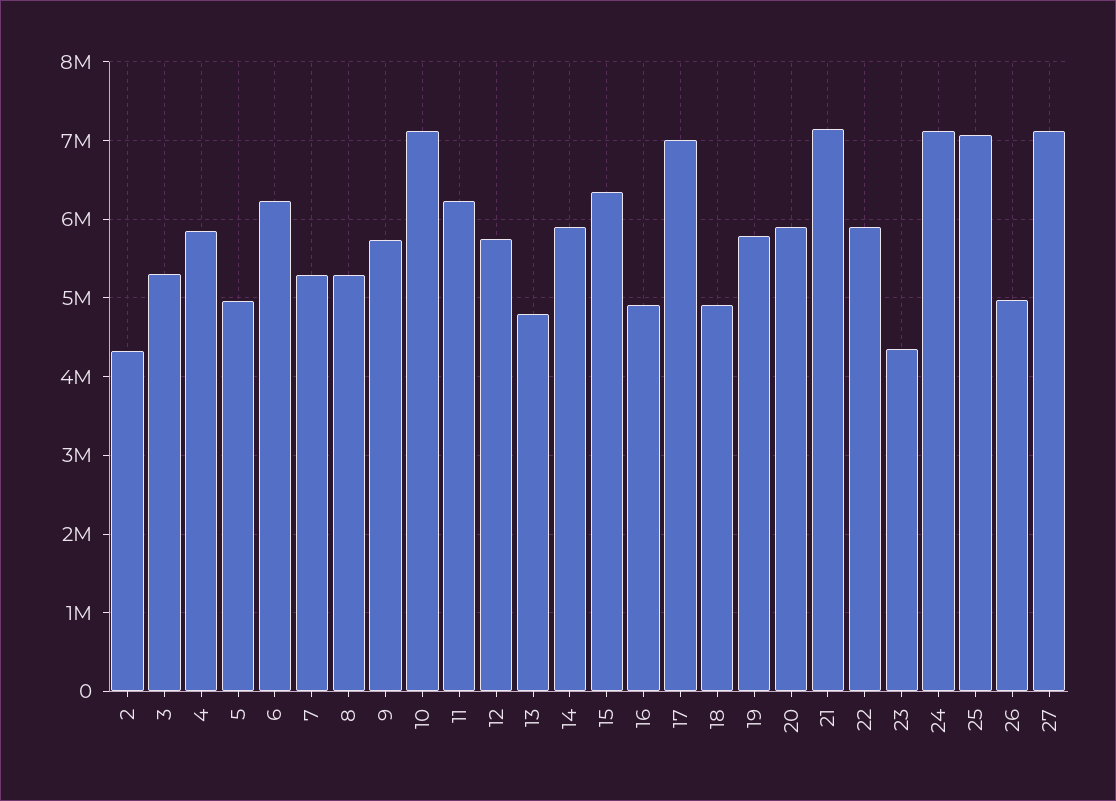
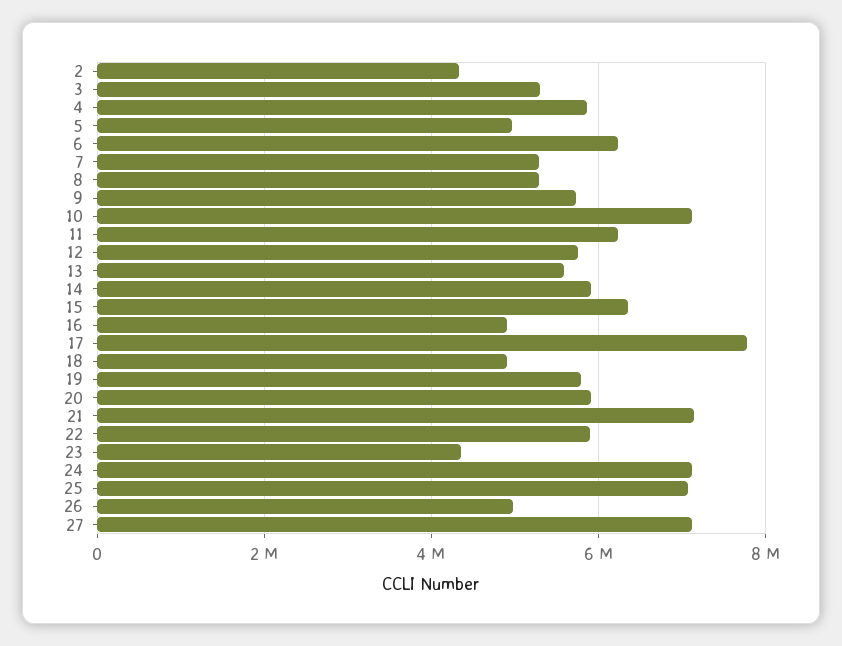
13: 4800000 -> 5600000
17: 7000000 -> 7800000

